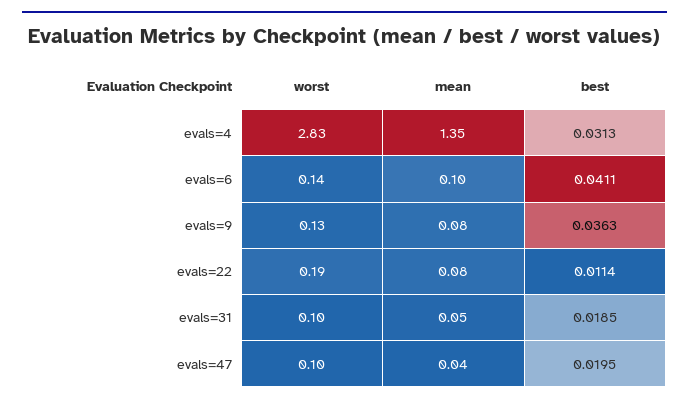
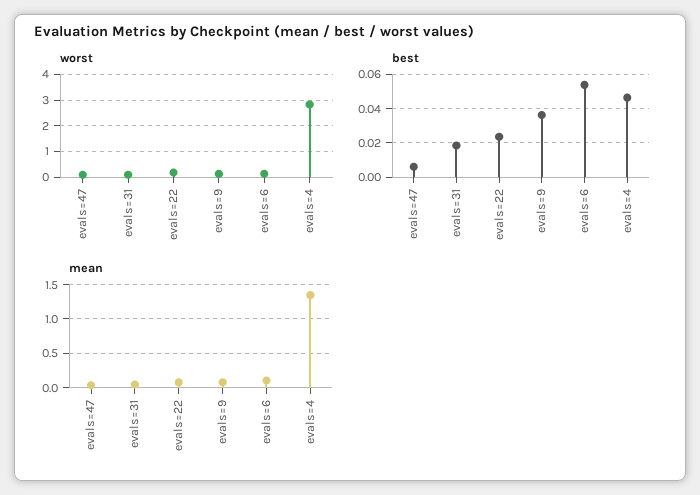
best, evals=4: 0.0313 -> 0.045
best, evals=6: 0.0411 -> 0.055
best, evals=22: 0.0114 -> 0.025
best, evals=47: 0.0195 -> 0.005

